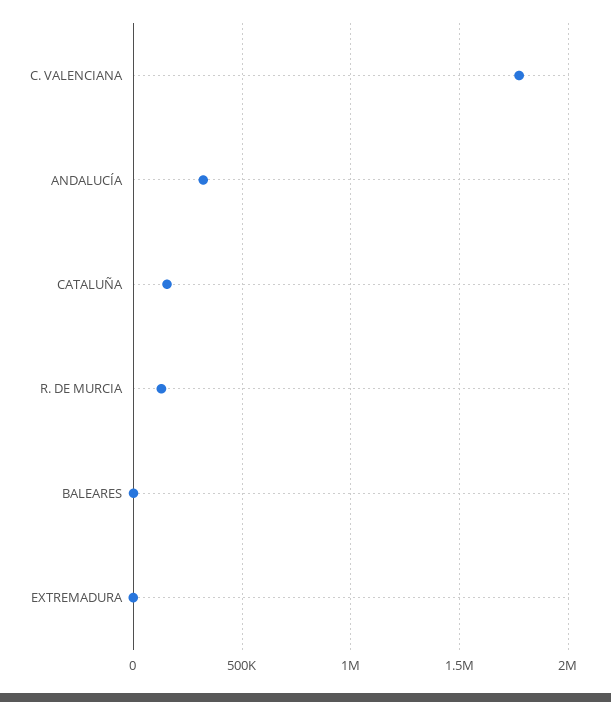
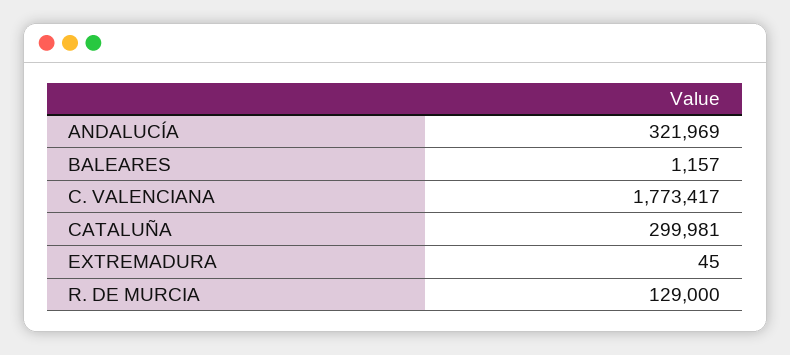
CATALUÑA: 150000 -> 299981

